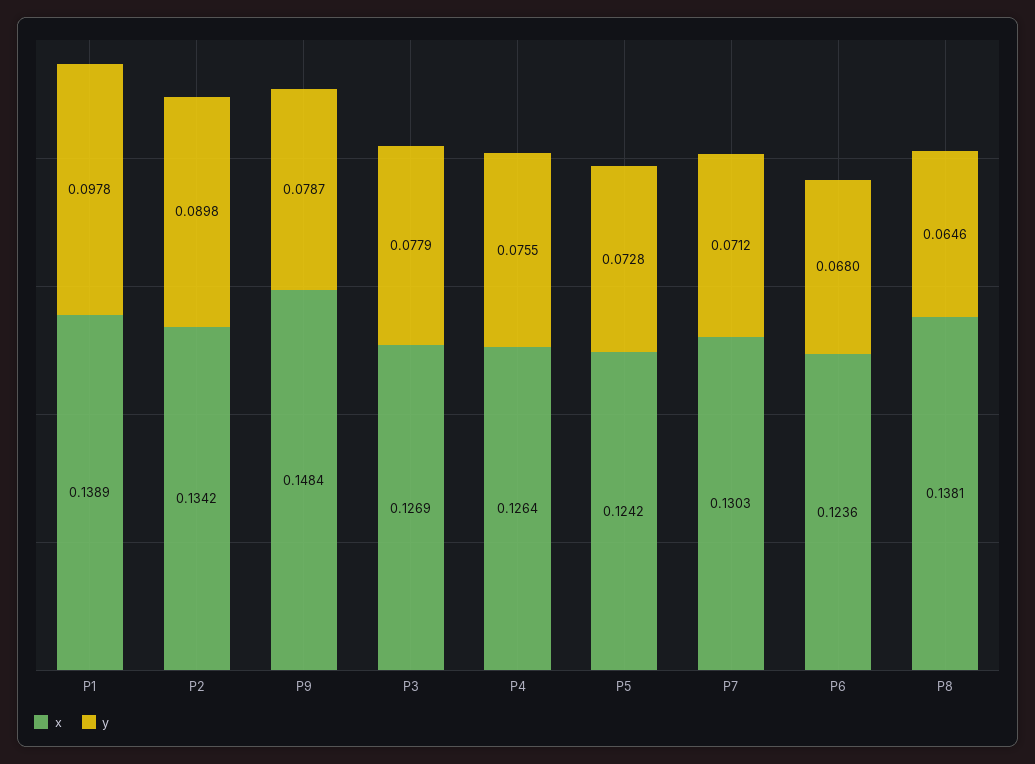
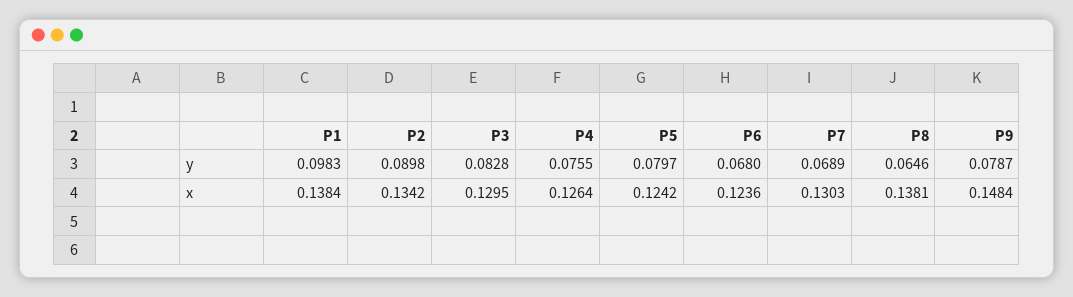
x, P1: 0.1389 -> 0.1384
y, P1: 0.0978 -> 0.0983
x, P3: 0.1269 -> 0.1295
y, P3: 0.0779 -> 0.0828
y, P5: 0.0728 -> 0.0797
y, P7: 0.0712 -> 0.0689

